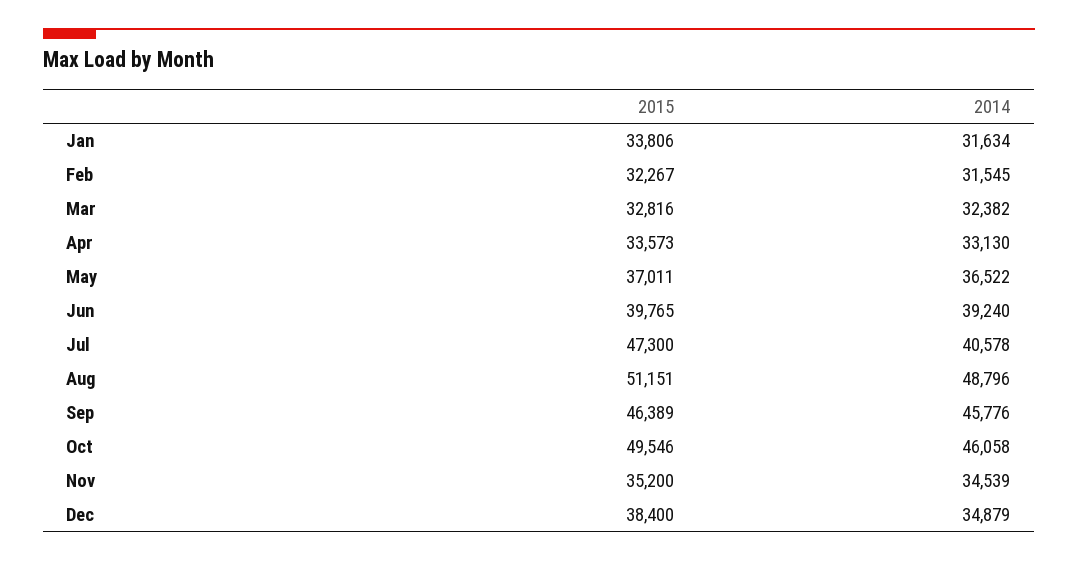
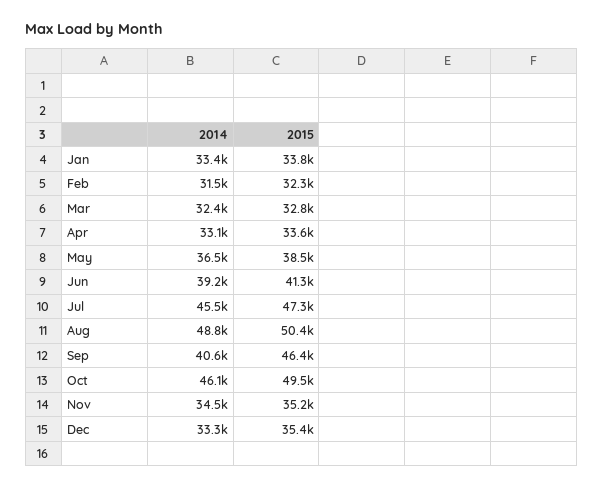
2014, Jan: 31634 -> 33400
2015, May: 37011 -> 38500
2015, Jun: 39765 -> 41300
2014, Jul: 40578 -> 45500
2015, Aug: 51151 -> 50400
2014, Sep: 45776 -> 40600
2015, Dec: 38400 -> 35400
2014, Dec: 34879 -> 33300

